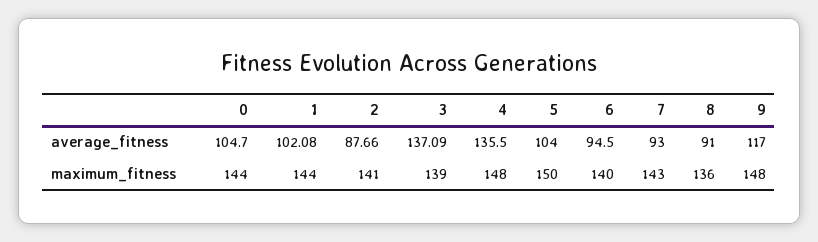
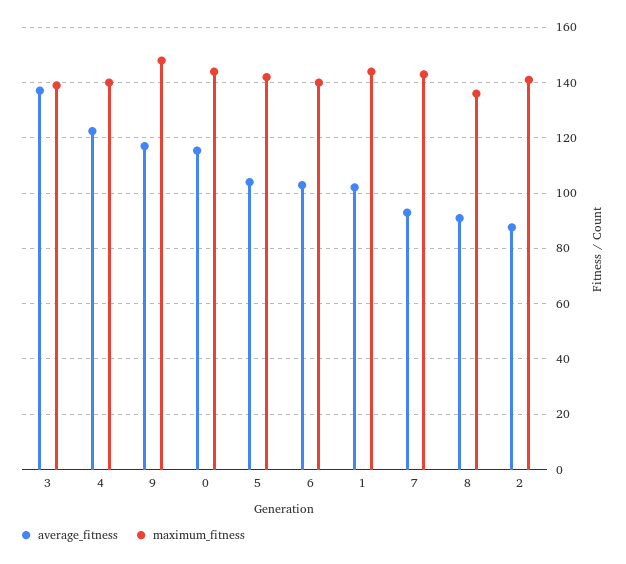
average_fitness, 0: 104.7 -> 115
average_fitness, 4: 135.5 -> 122.5
average_fitness, 6: 94.5 -> 102.5
maximum_fitness, 4: 148 -> 140
maximum_fitness, 5: 150 -> 142.5

